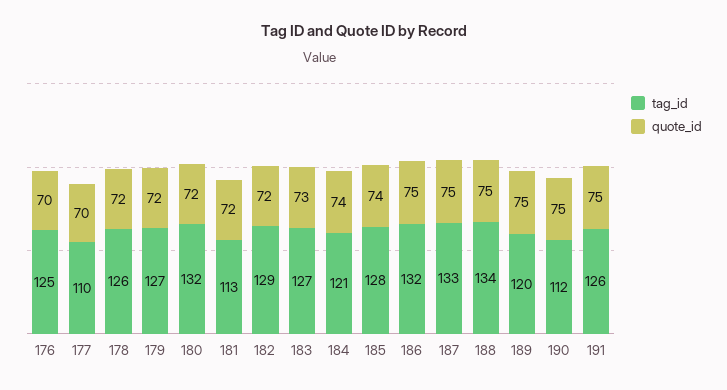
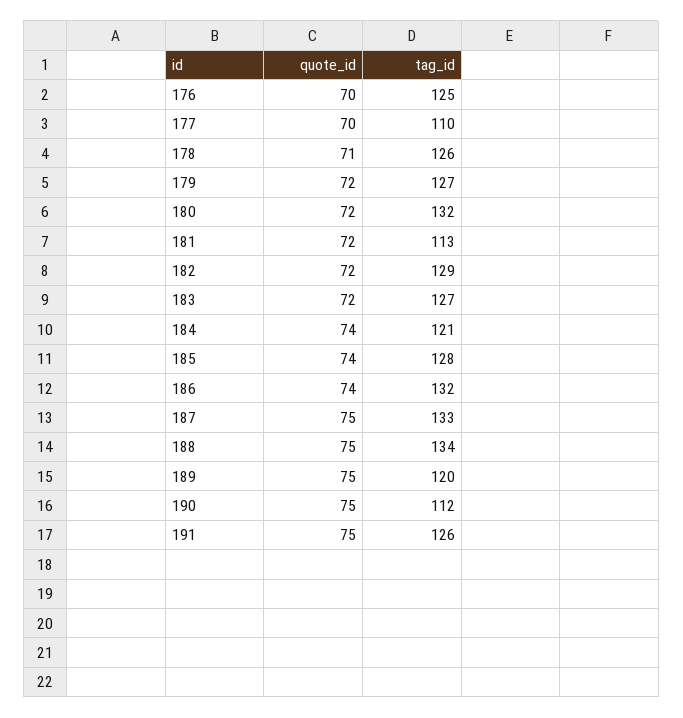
quote_id, 178: 72 -> 71
quote_id, 183: 73 -> 72
quote_id, 186: 75 -> 74

